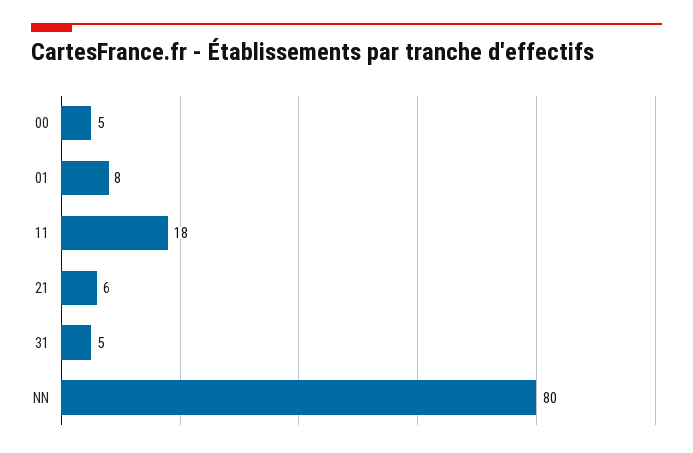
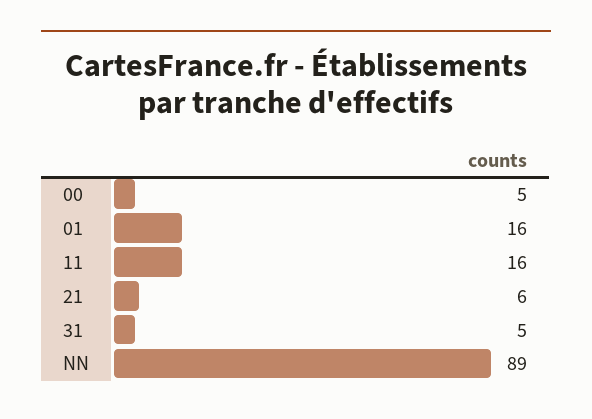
01: 8 -> 16
11: 18 -> 16
NN: 80 -> 89

